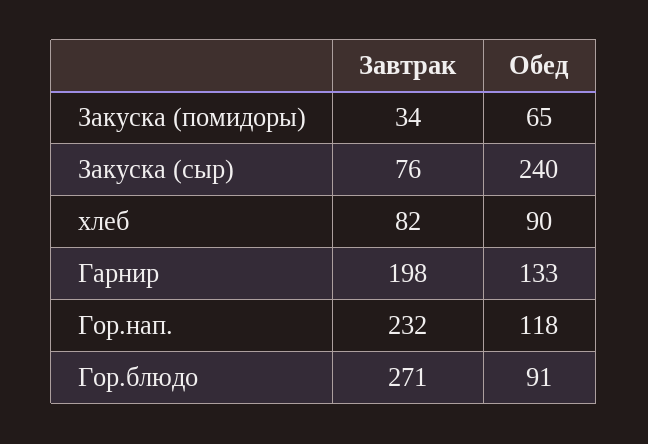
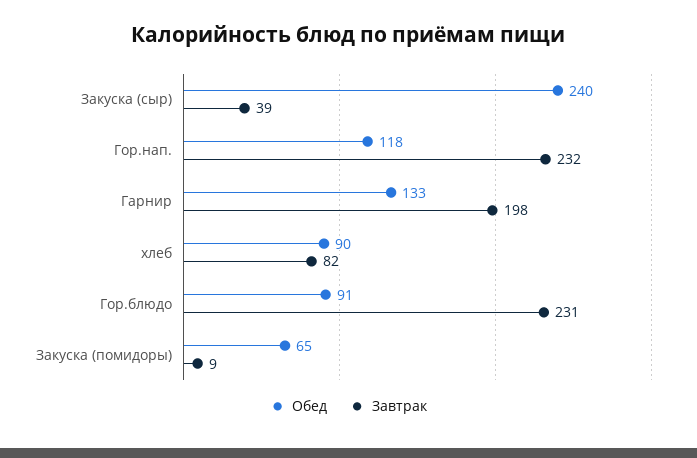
Завтрак, Закуска (помидоры): 34 -> 9
Завтрак, Закуска (сыр): 76 -> 39
Завтрак, Гор.блюдо: 271 -> 231

